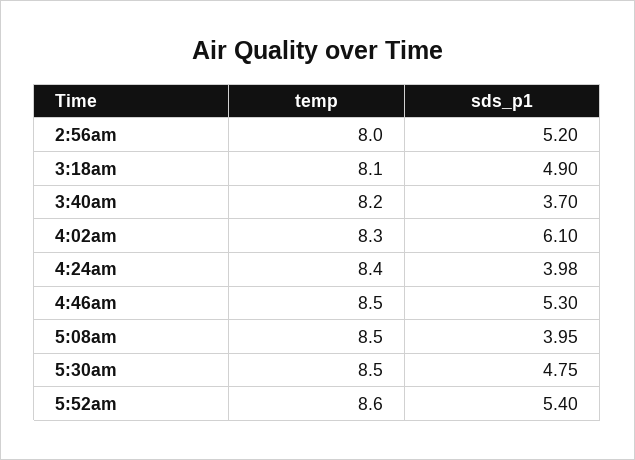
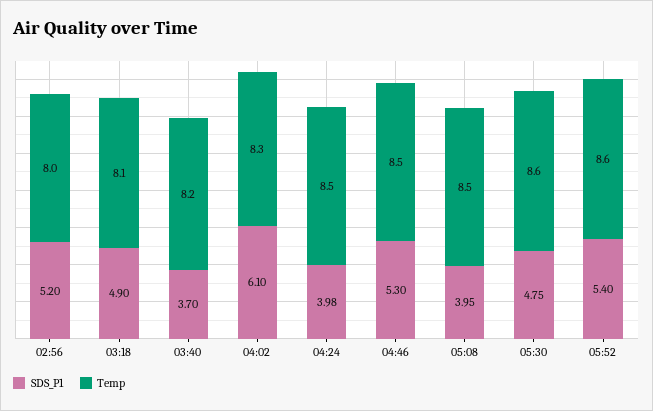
temp, 4:24am: 8.4 -> 8.5
temp, 5:30am: 8.5 -> 8.6

